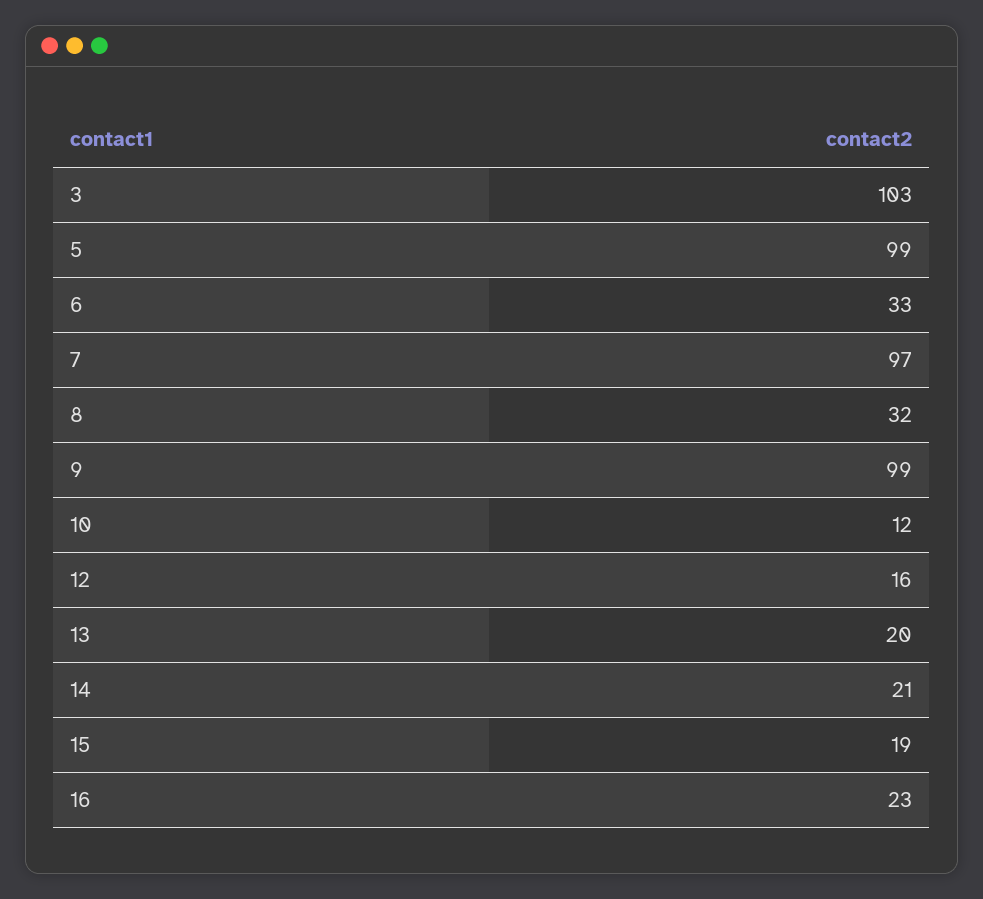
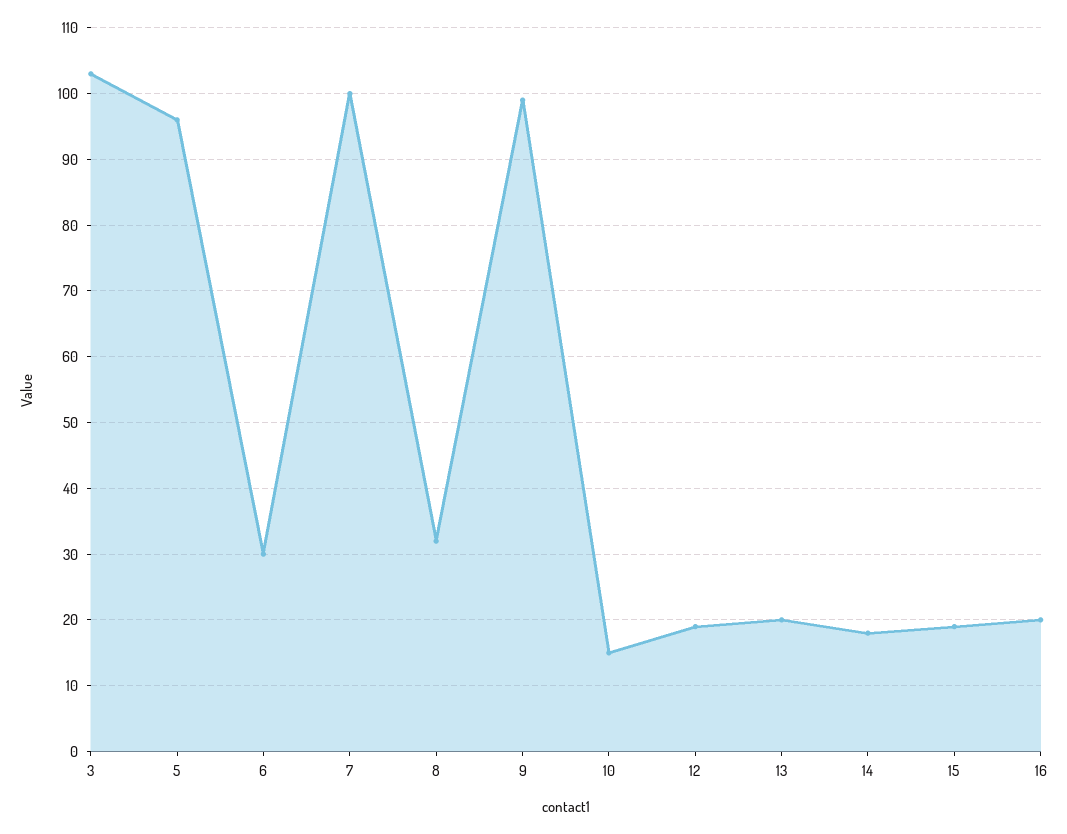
5: 99 -> 96
6: 33 -> 30
7: 97 -> 100
10: 12 -> 15
12: 16 -> 19
14: 21 -> 18
16: 23 -> 20

